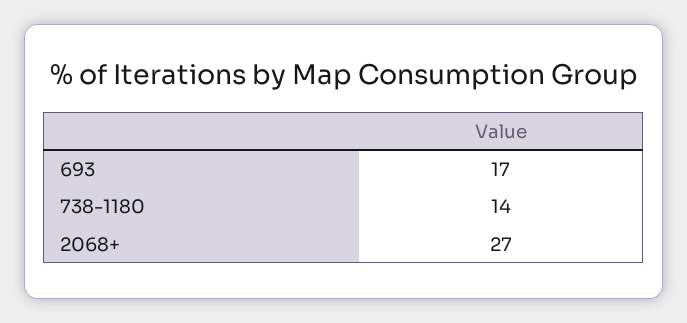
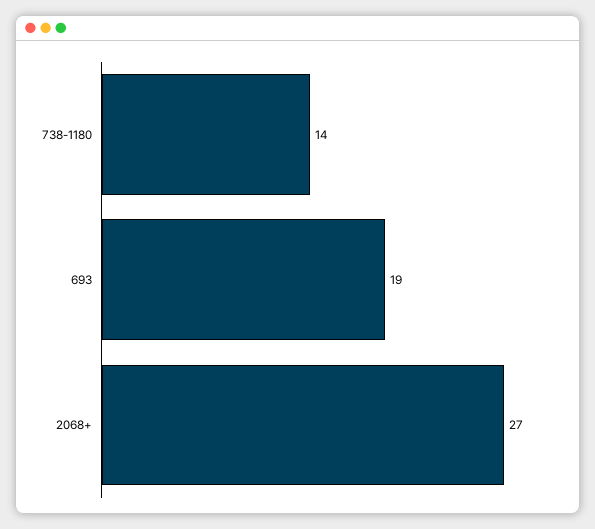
693: 17 -> 19

